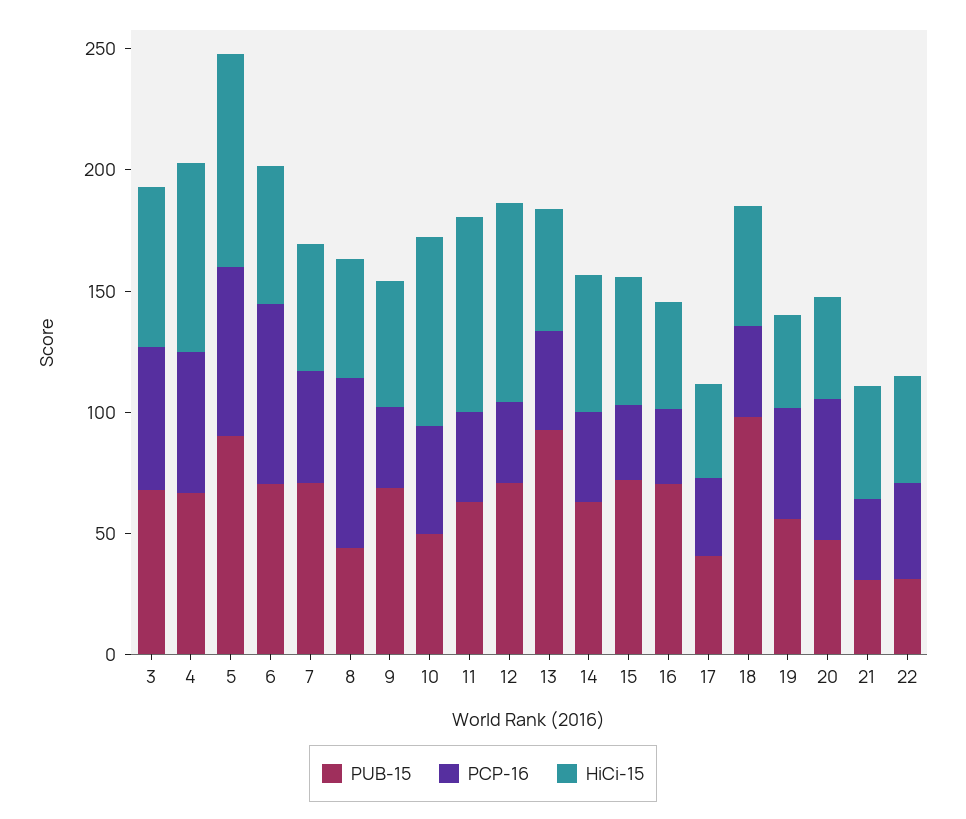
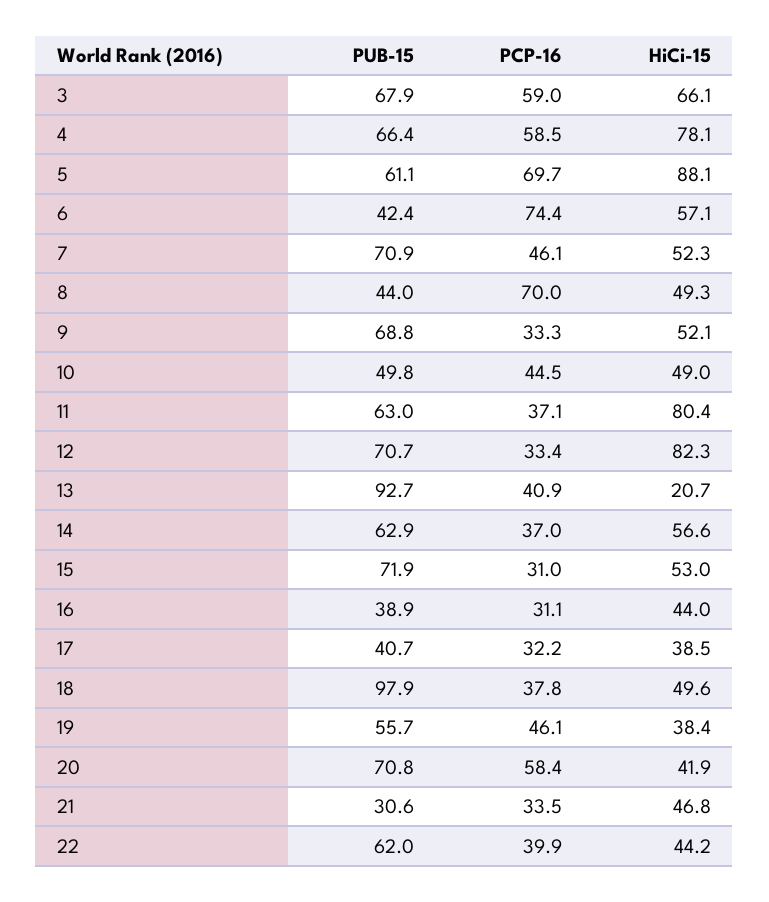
PUB-15, 5: 90 -> 61.1
PUB-15, 6: 70 -> 42.4
HiCi-15, 10: 80 -> 49
HiCi-15, 13: 50 -> 20.7
PUB-15, 16: 70 -> 38.9
PUB-15, 20: 50 -> 70.8
PUB-15, 22: 30 -> 62

